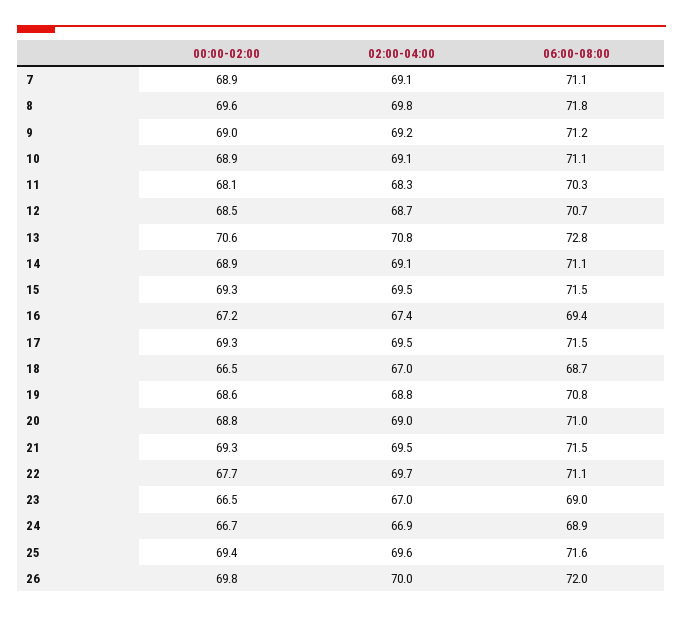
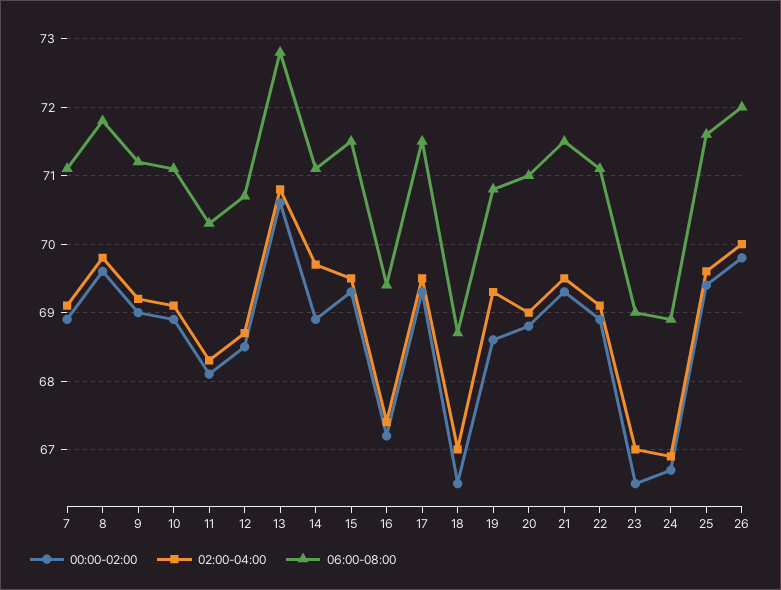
02:00-04:00, 14: 69.1 -> 69.7
02:00-04:00, 19: 68.8 -> 69.3
00:00-02:00, 22: 67.7 -> 68.9
02:00-04:00, 22: 69.7 -> 69.1

